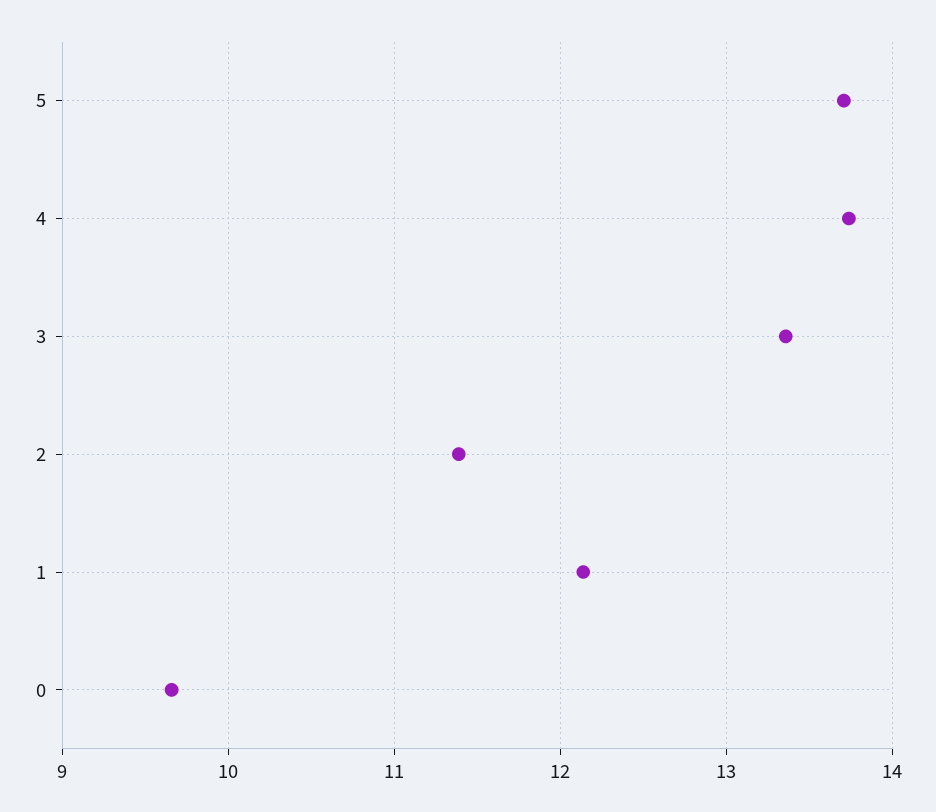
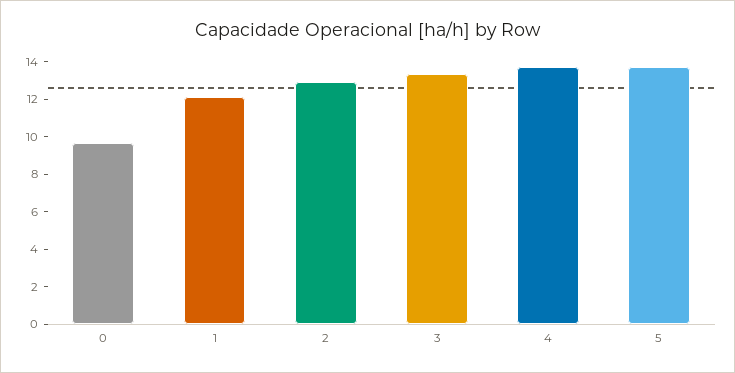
2: 11.4 -> 13

